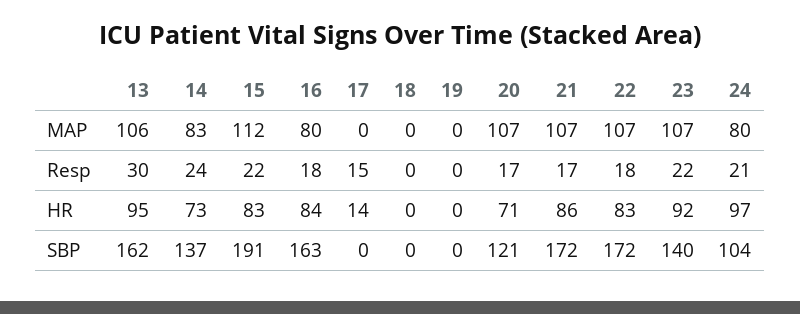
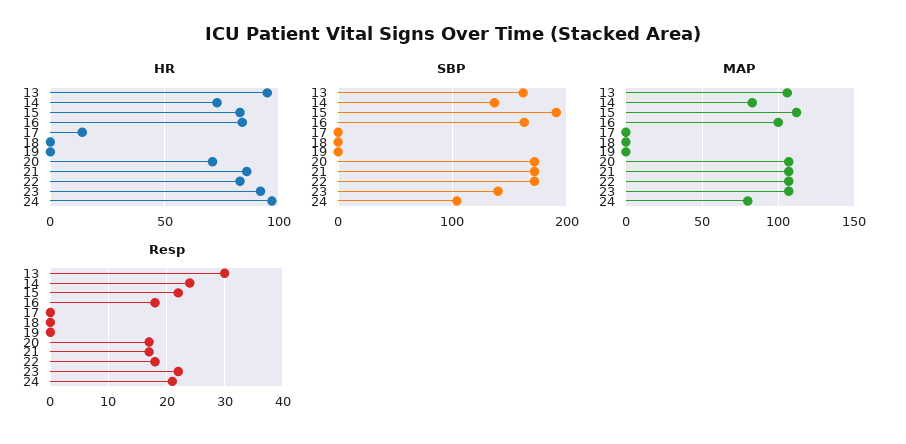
MAP, 16: 80 -> 100
Resp, 17: 15 -> 0
SBP, 20: 121 -> 170

